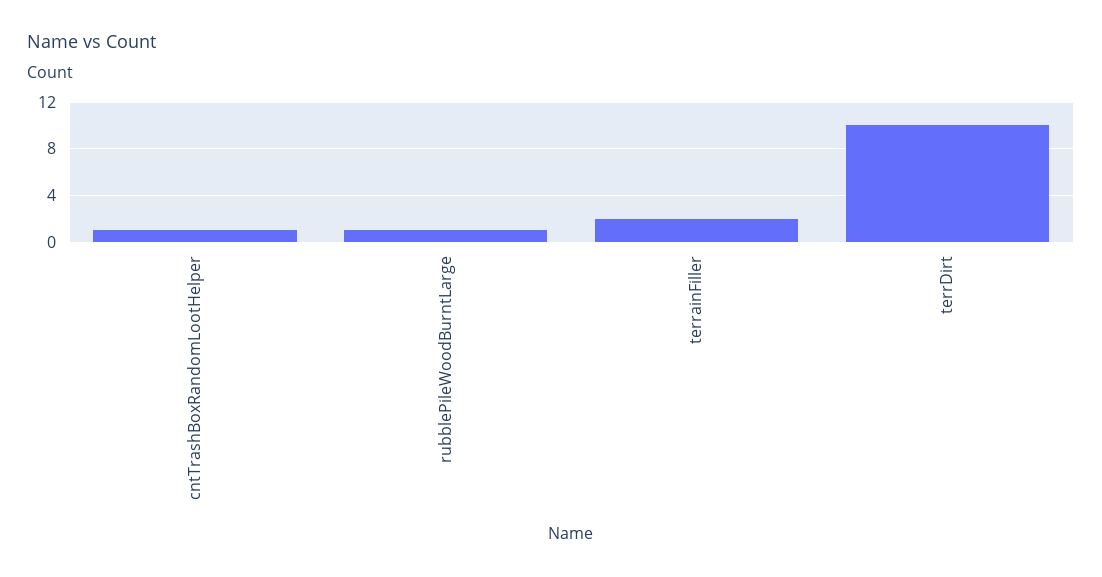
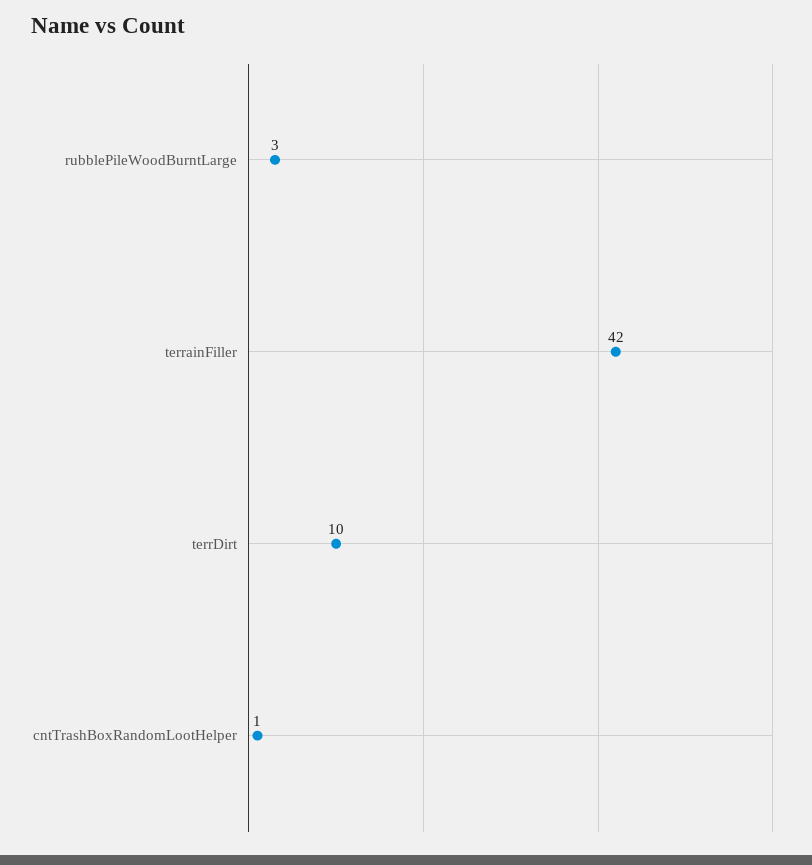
rubblePileWoodBurntLarge: 1 -> 3
terrainFiller: 2 -> 42

